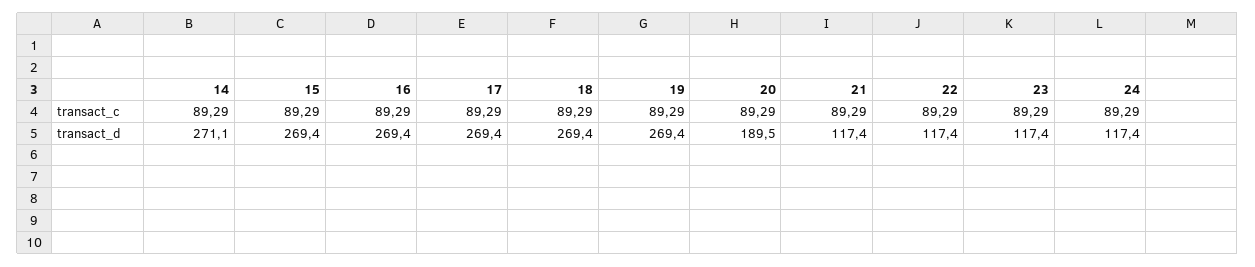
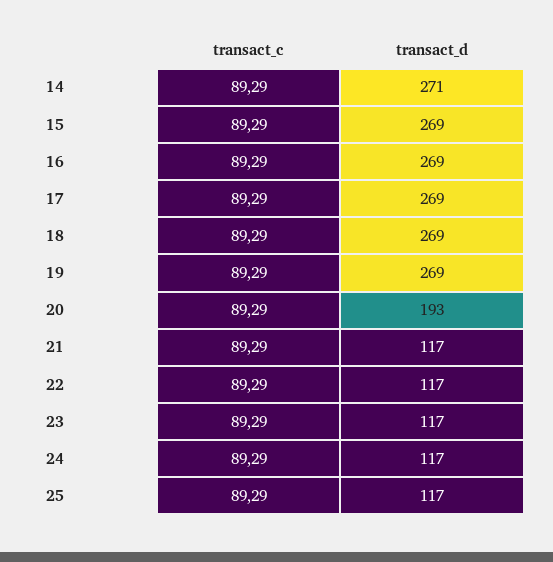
20, transact_d: 189.5 -> 193
25, transact_c: none -> 89.29
25, transact_d: none -> 117

